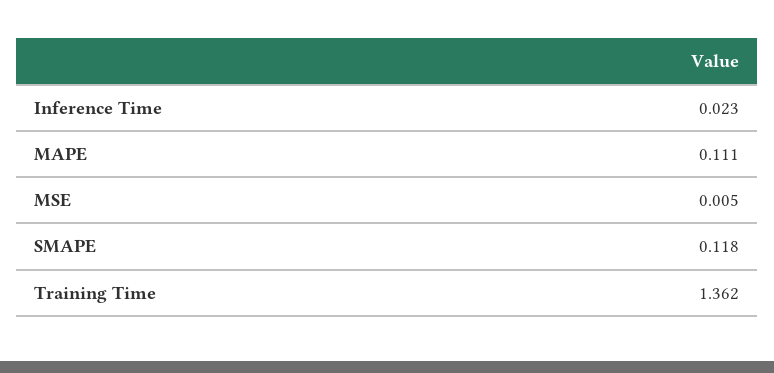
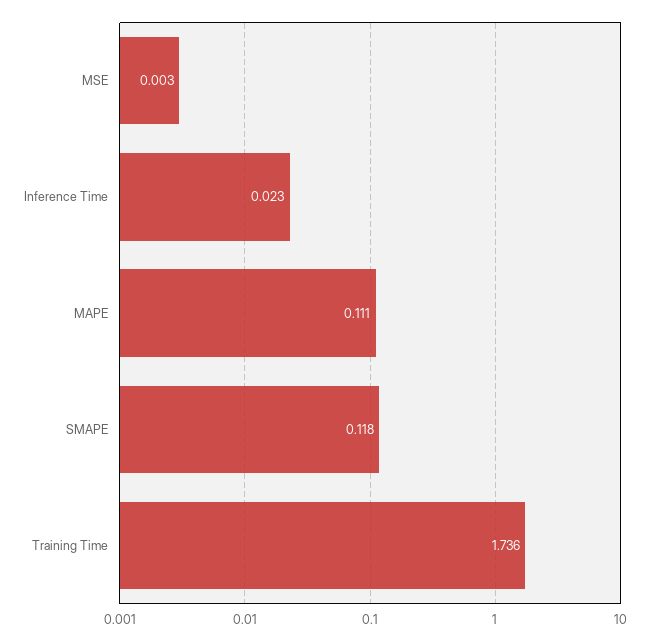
MSE: 0.005 -> 0.003
Training Time: 1.362 -> 1.736

